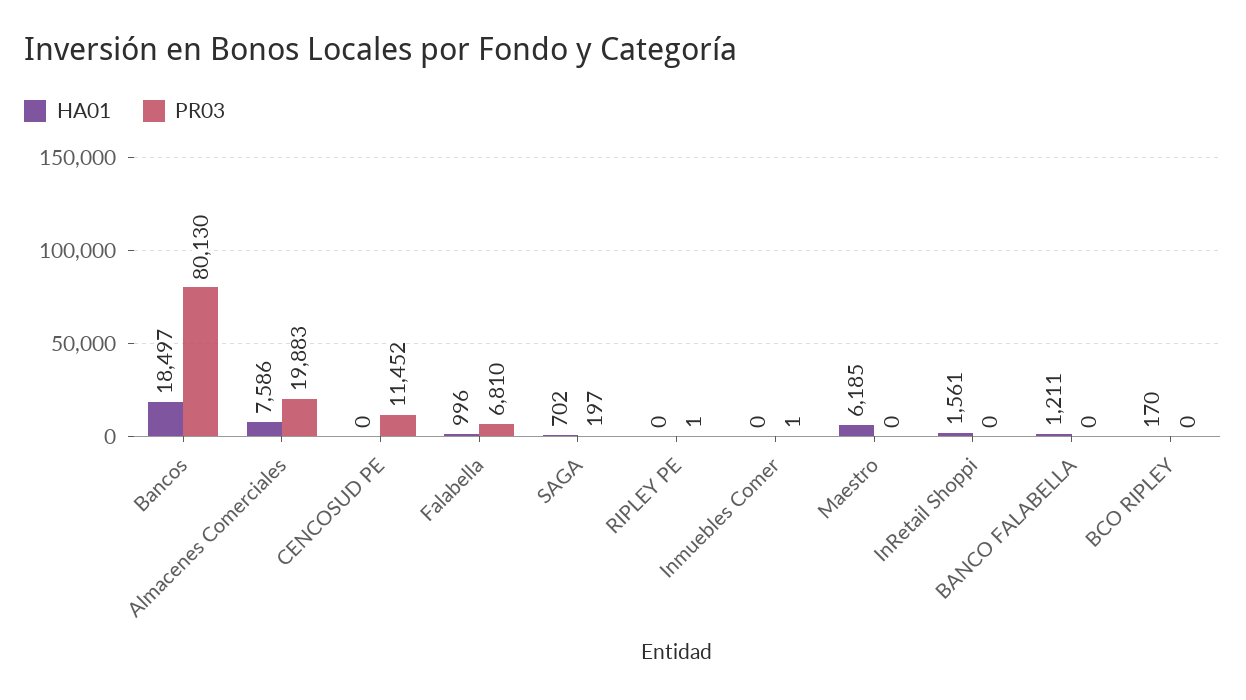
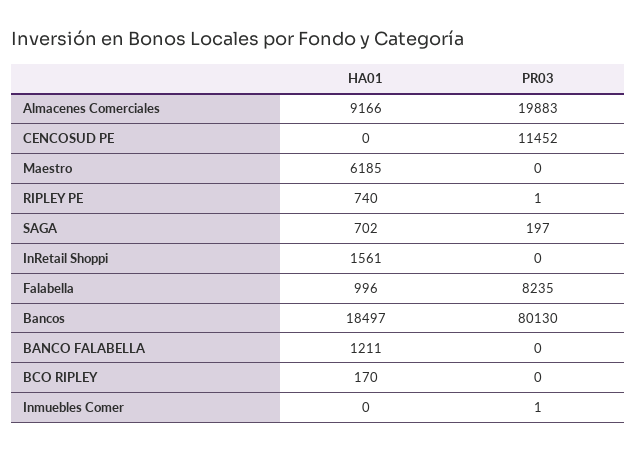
HA01, Almacenes Comerciales: 7586 -> 9166
PR03, Falabella: 6810 -> 8235
HA01, RIPLEY PE: 0 -> 740

